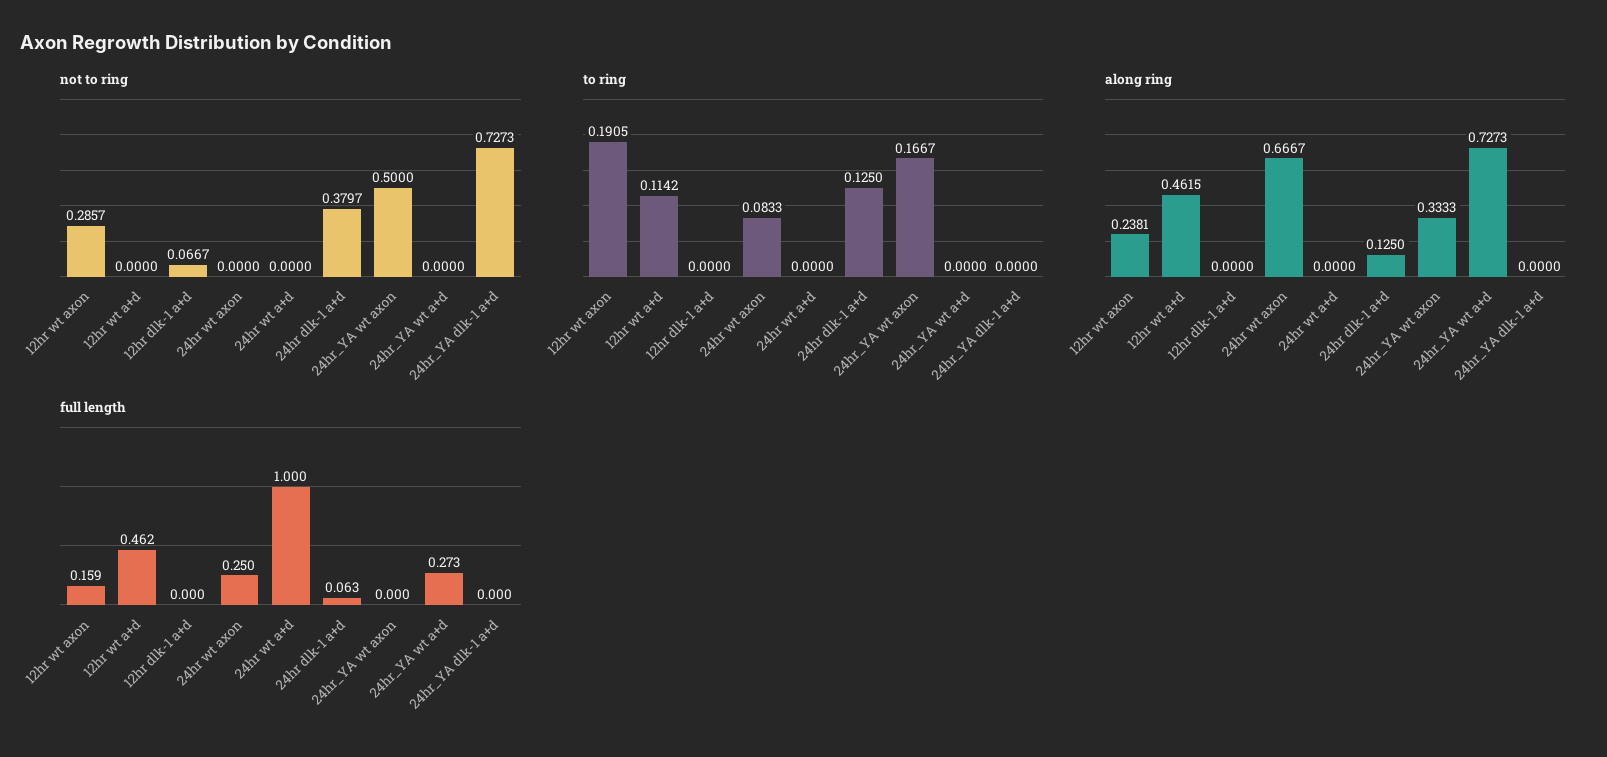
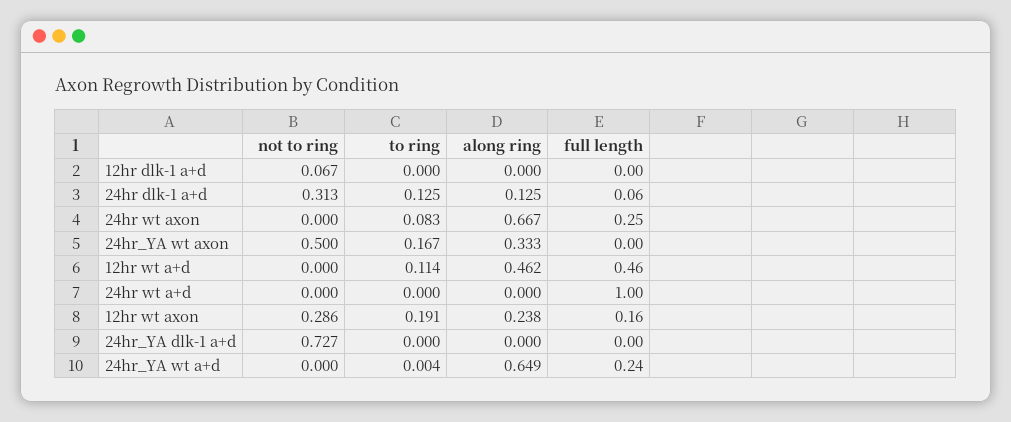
not to ring, 24hr dlk-1 a+d: 0.3797 -> 0.313
to ring, 24hr_YA wt a+d: 0 -> 0.004
along ring, 24hr_YA wt a+d: 0.7273 -> 0.649
full length, 24hr_YA wt a+d: 0.273 -> 0.24

